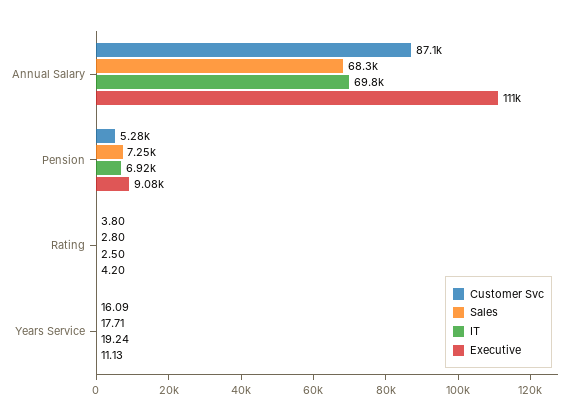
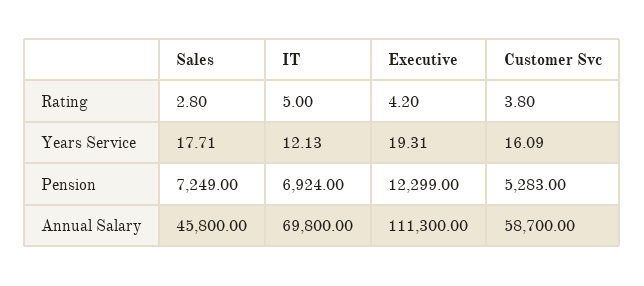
Customer Svc, Annual Salary: 87100 -> 58700
Sales, Annual Salary: 68300 -> 45800
Executive, Pension: 9080 -> 12299
IT, Rating: 2.5 -> 5
IT, Years Service: 19.24 -> 12.13
Executive, Years Service: 11.13 -> 19.31

